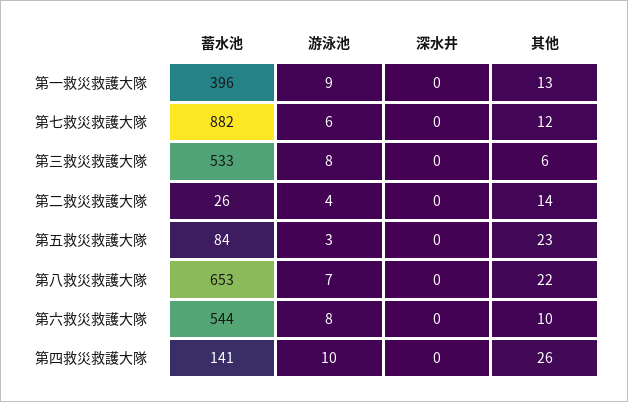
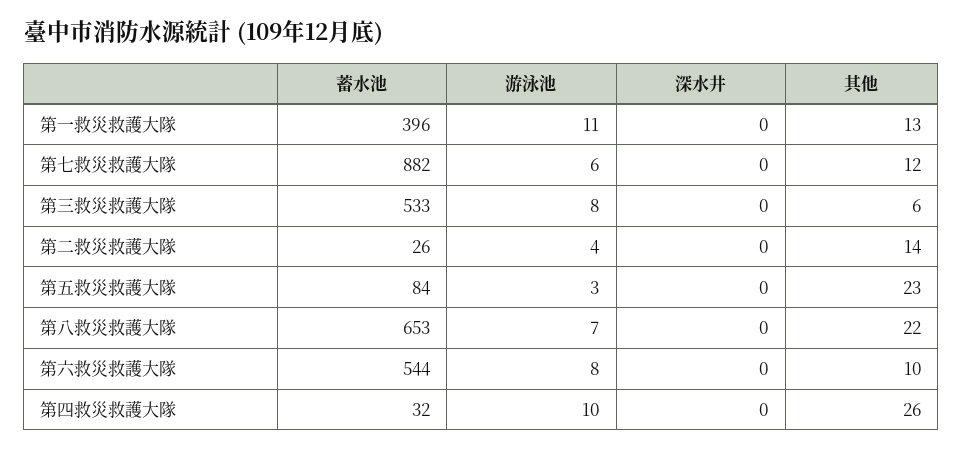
游泳池, 第一救災救護大隊: 9 -> 11
蓄水池, 第四救災救護大隊: 141 -> 32

